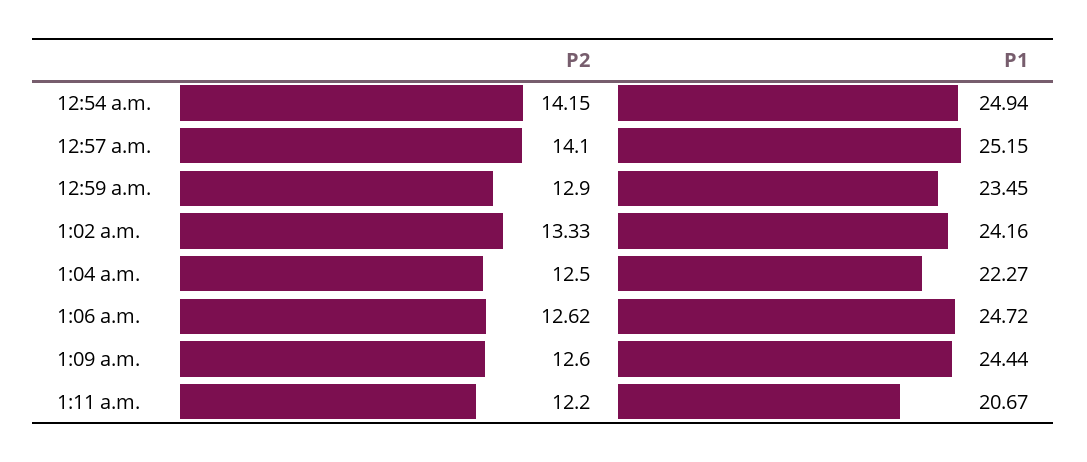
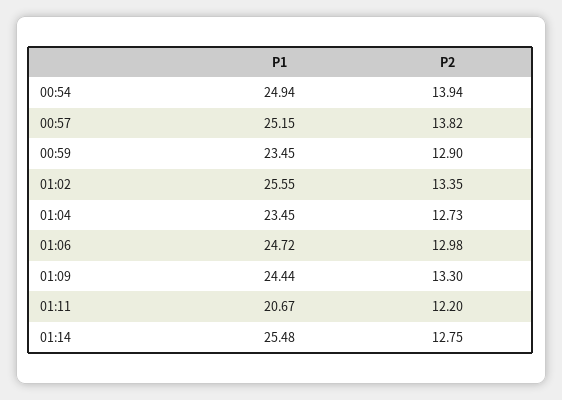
P2, 12:54 a.m.: 14.15 -> 13.94
P2, 12:57 a.m.: 14.1 -> 13.82
P2, 1:02 a.m.: 13.33 -> 13.35
P1, 1:02 a.m.: 24.16 -> 25.55
P2, 1:04 a.m.: 12.5 -> 12.73
P1, 1:04 a.m.: 22.27 -> 23.45
P2, 1:06 a.m.: 12.62 -> 12.98
P2, 1:09 a.m.: 12.6 -> 13.3
P1, 01:14: none -> 25.48
P2, 01:14: none -> 12.75

